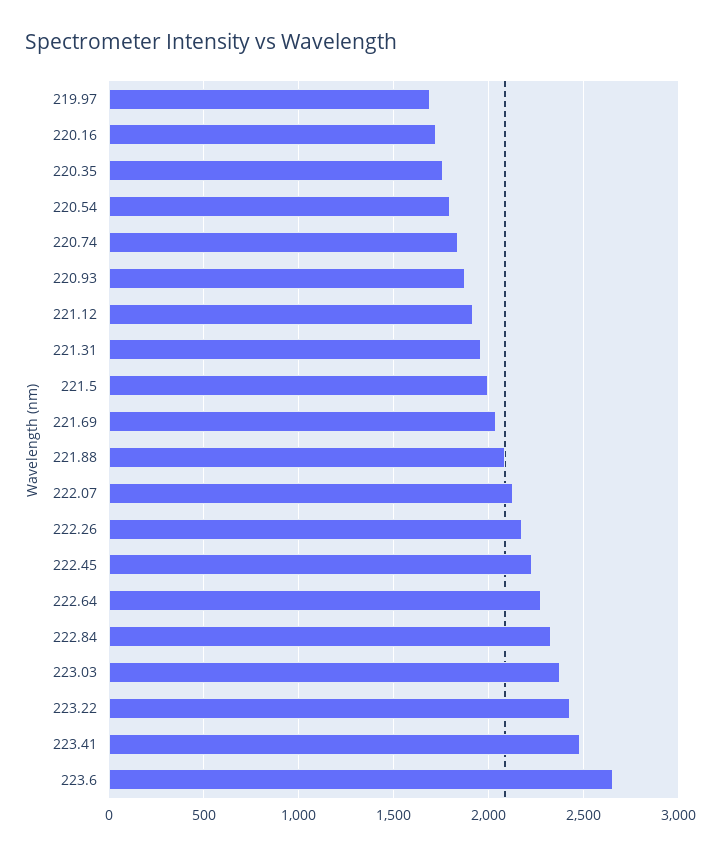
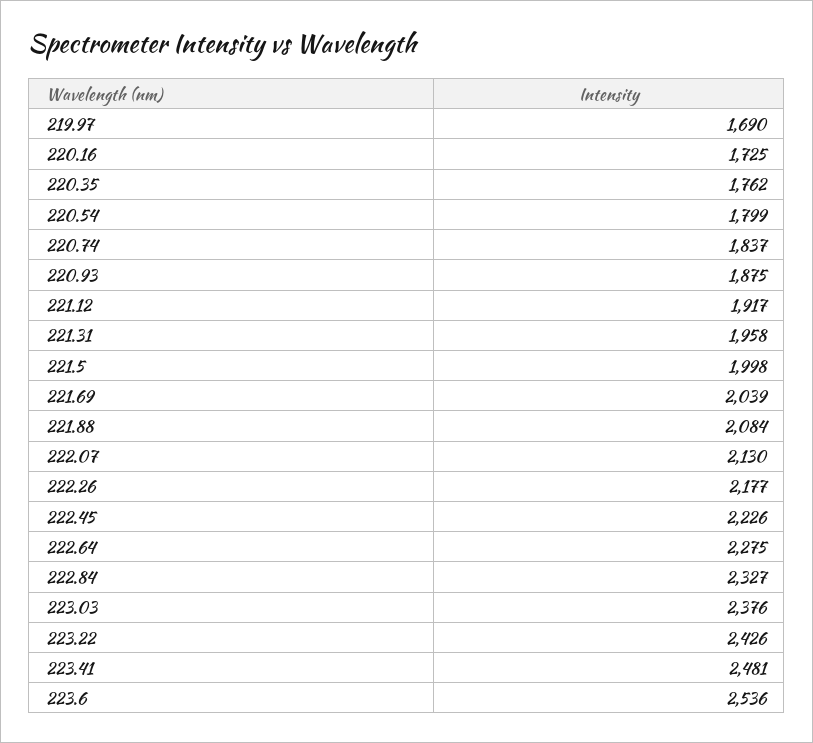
223.6: 2650 -> 2536

